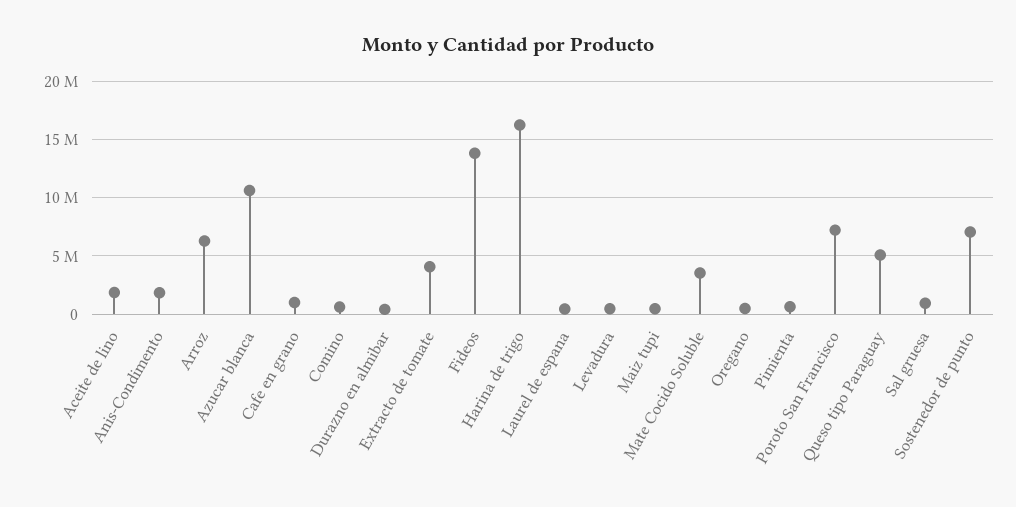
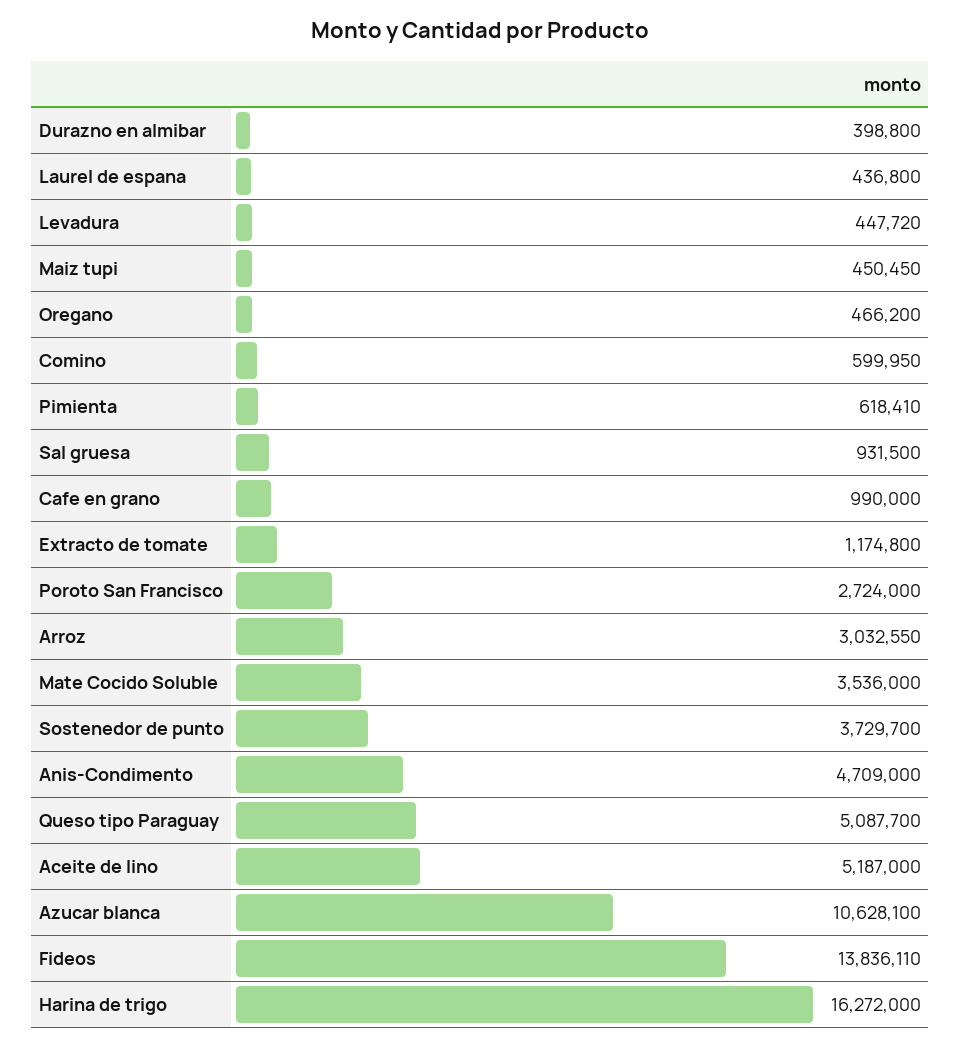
Aceite de lino: 2000000 -> 5187000
Anis-Condimento: 2000000 -> 4709000
Arroz: 6000000 -> 3032550
Extracto de tomate: 4000000 -> 1174800
Poroto San Francisco: 7000000 -> 2724000
Sostenedor de punto: 7000000 -> 3729700

